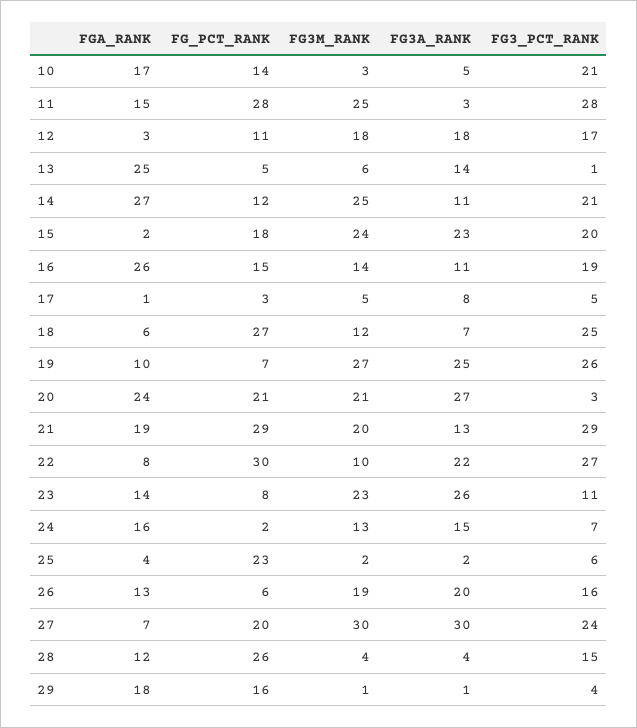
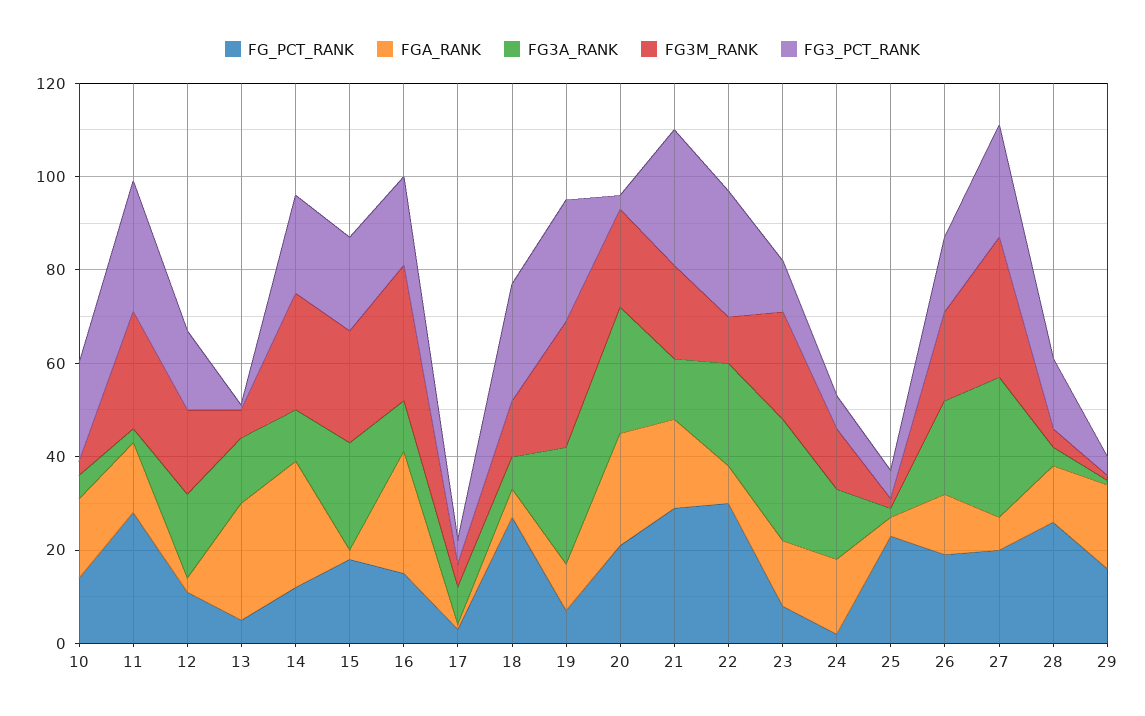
FG3M_RANK, 16: 14 -> 30
FG_PCT_RANK, 26: 6 -> 20

